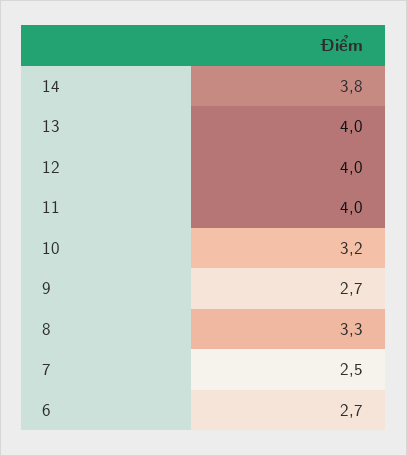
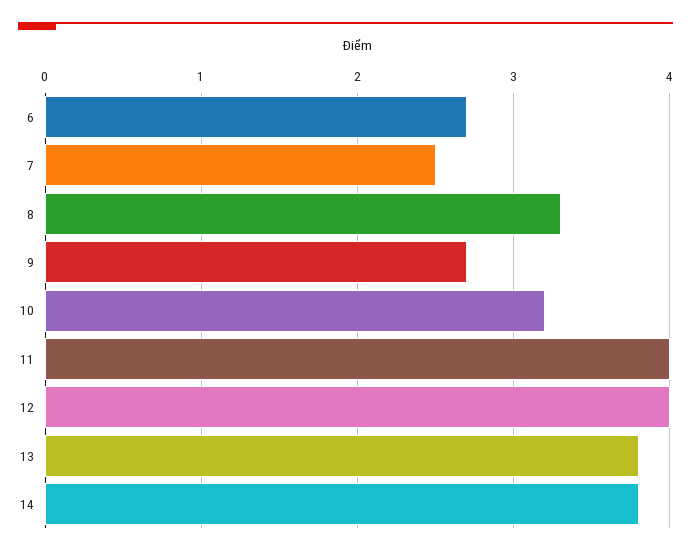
13: 4 -> 3.8

